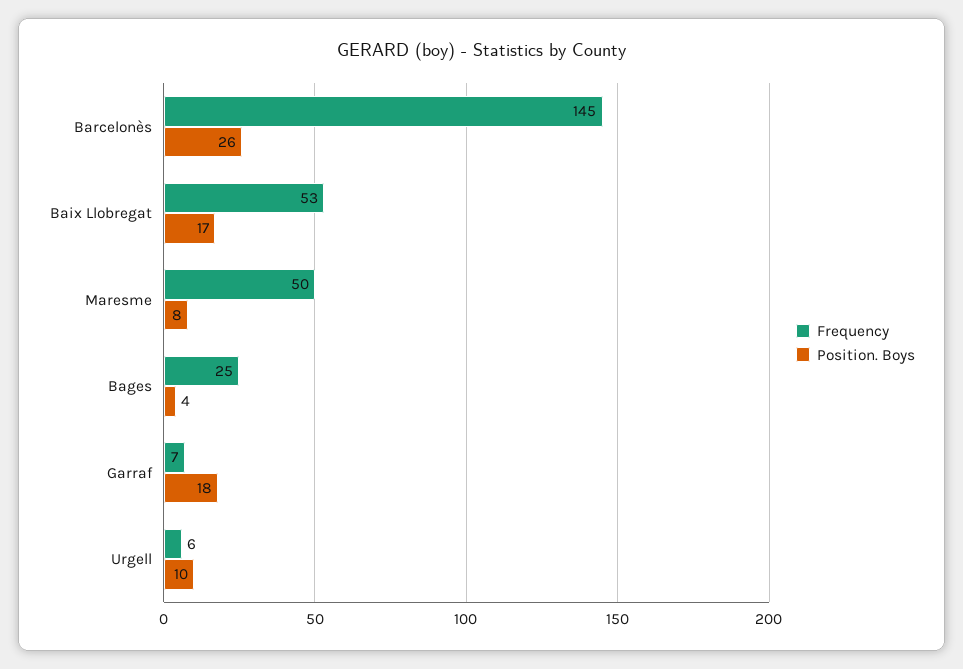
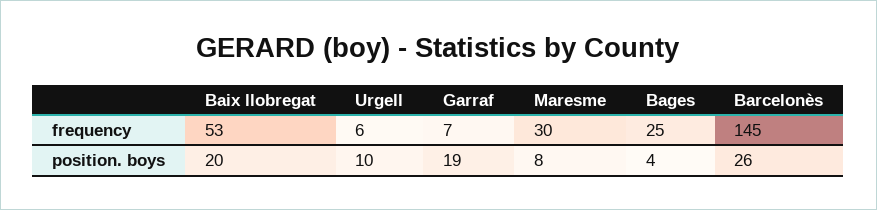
Position. Boys, Baix Llobregat: 17 -> 20
Frequency, Maresme: 50 -> 30
Position. Boys, Garraf: 18 -> 19

